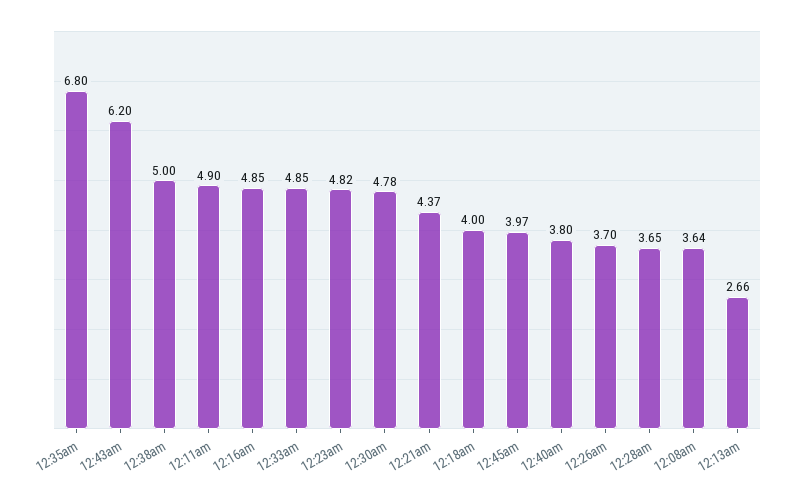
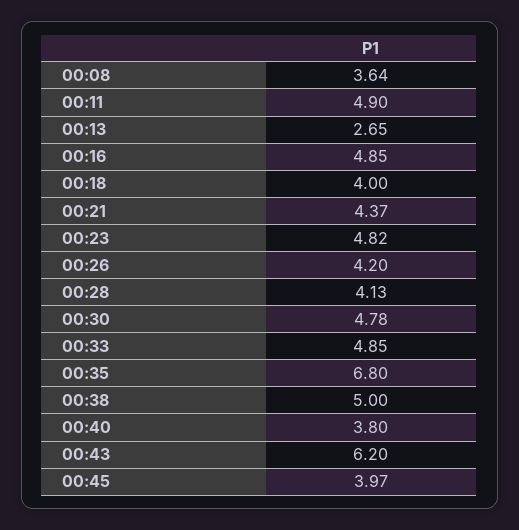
12:26am: 3.7 -> 4.2
12:28am: 3.65 -> 4.13
12:13am: 2.66 -> 2.65

